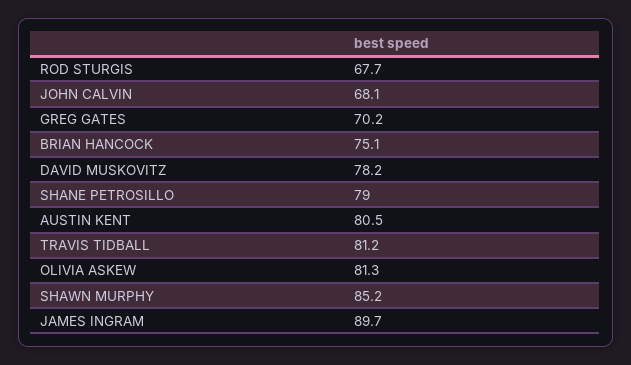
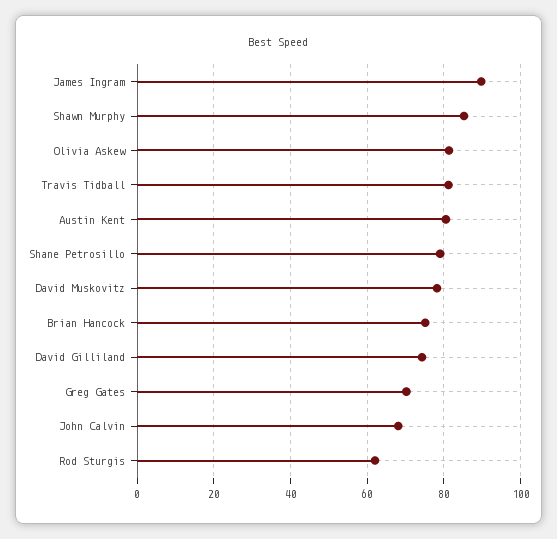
ROD STURGIS: 67.7 -> 62
David Gilliland: none -> 74

